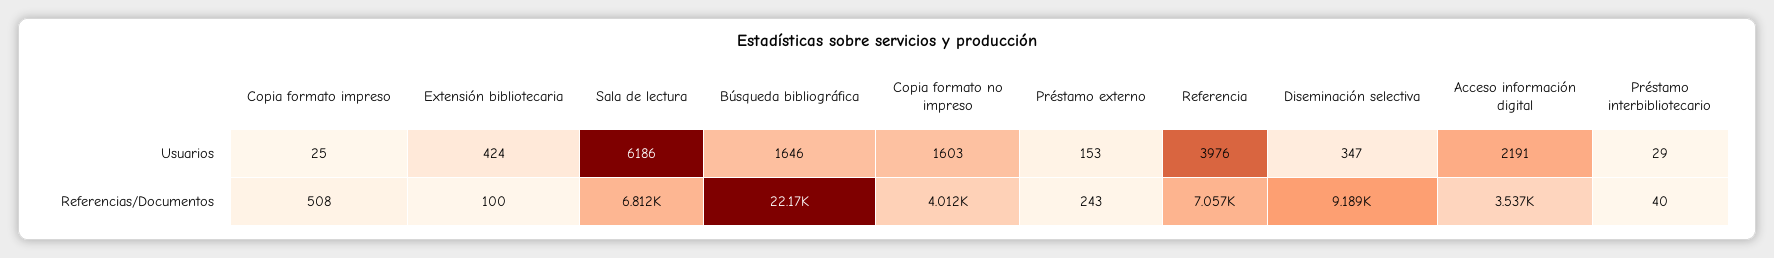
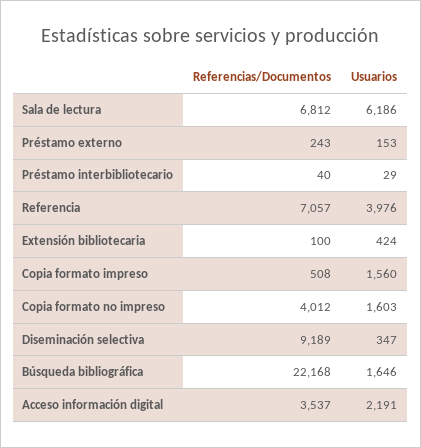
Copia formato impreso, Usuarios: 25 -> 1560

